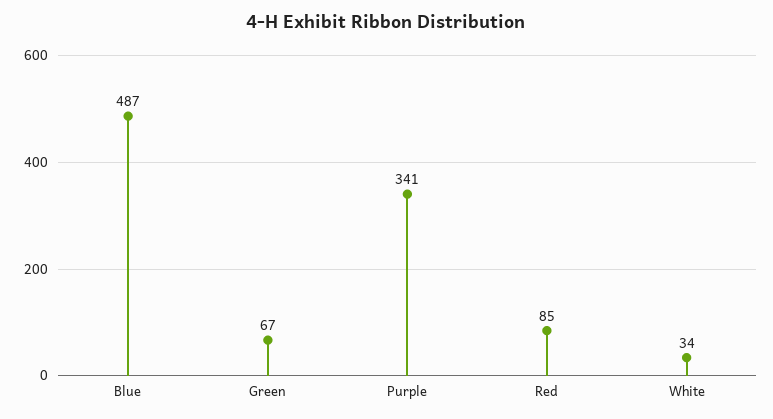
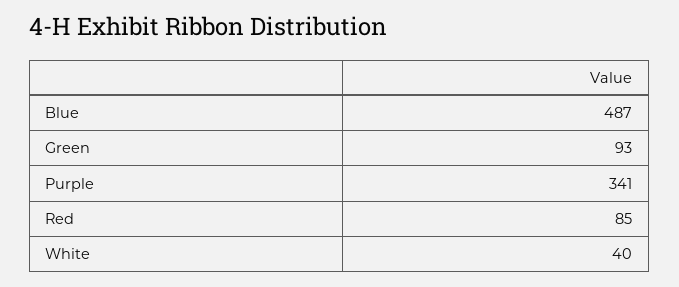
Green: 67 -> 93
White: 34 -> 40

